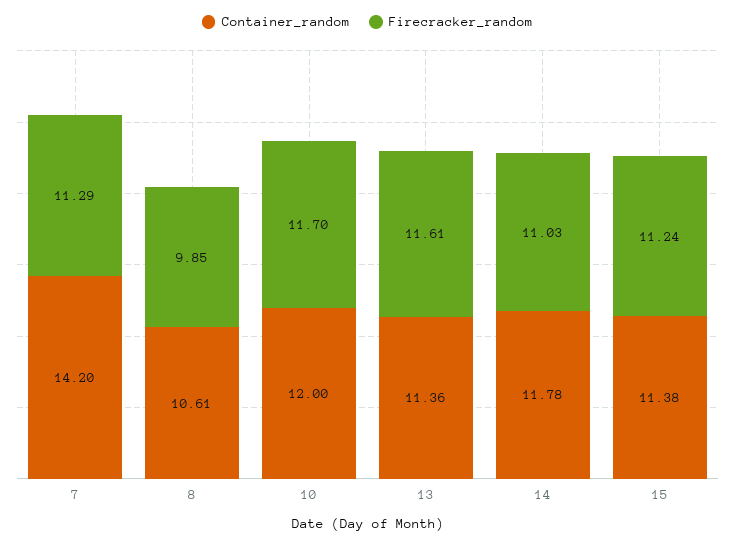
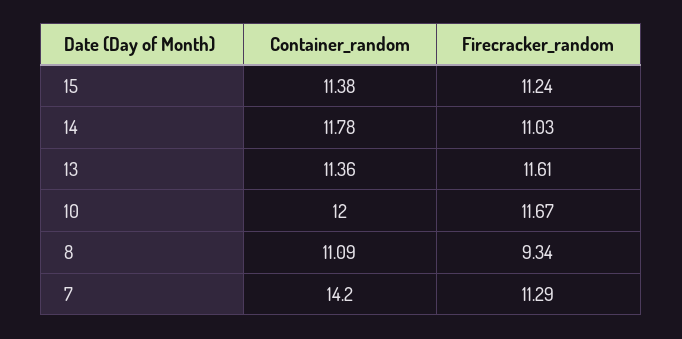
Container_random, 8: 10.61 -> 11.09
Firecracker_random, 8: 9.85 -> 9.34
Firecracker_random, 10: 11.7 -> 11.67

